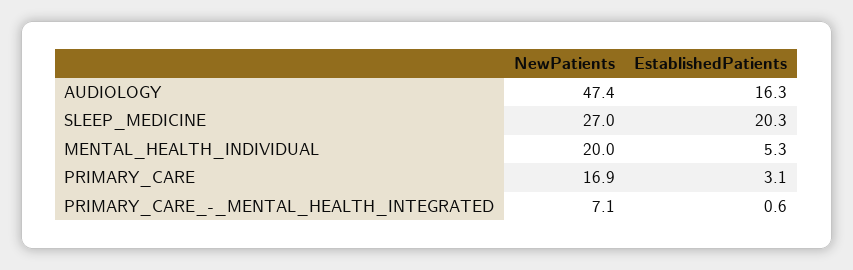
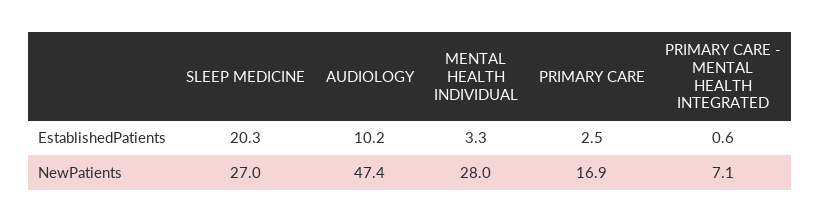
EstablishedPatients, AUDIOLOGY: 16.3 -> 10.2
NewPatients, MENTAL_HEALTH_INDIVIDUAL: 20 -> 28
EstablishedPatients, MENTAL_HEALTH_INDIVIDUAL: 5.3 -> 3.3
EstablishedPatients, PRIMARY_CARE: 3.1 -> 2.5

